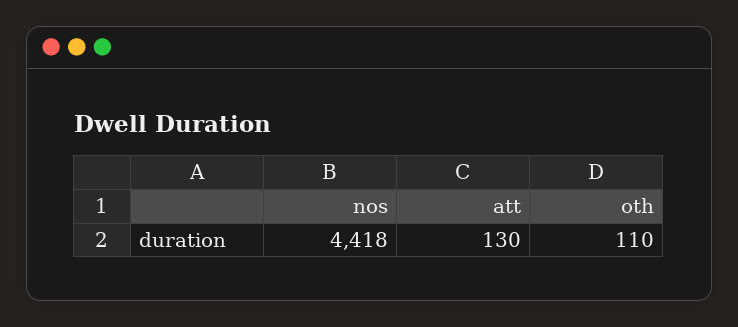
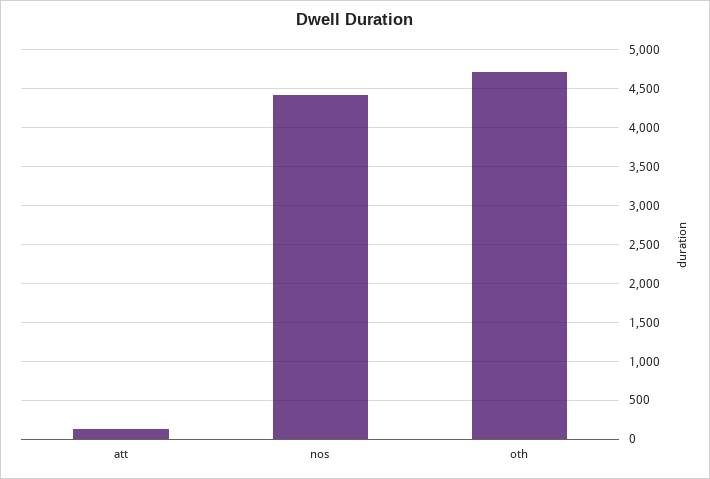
oth: 110 -> 4700

